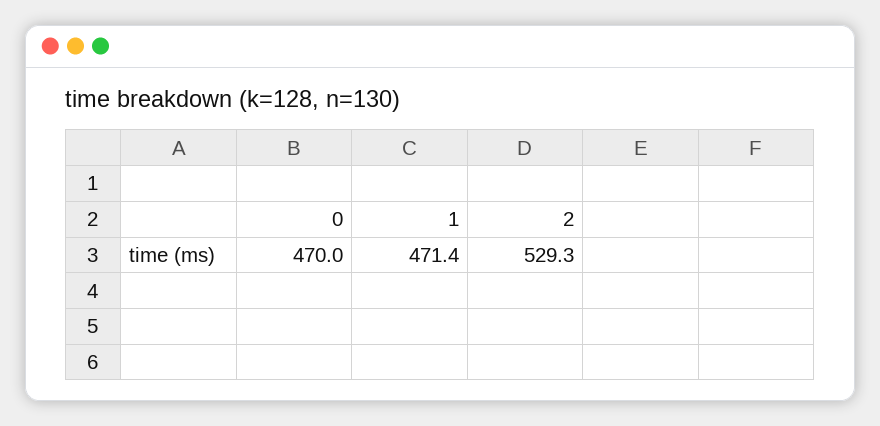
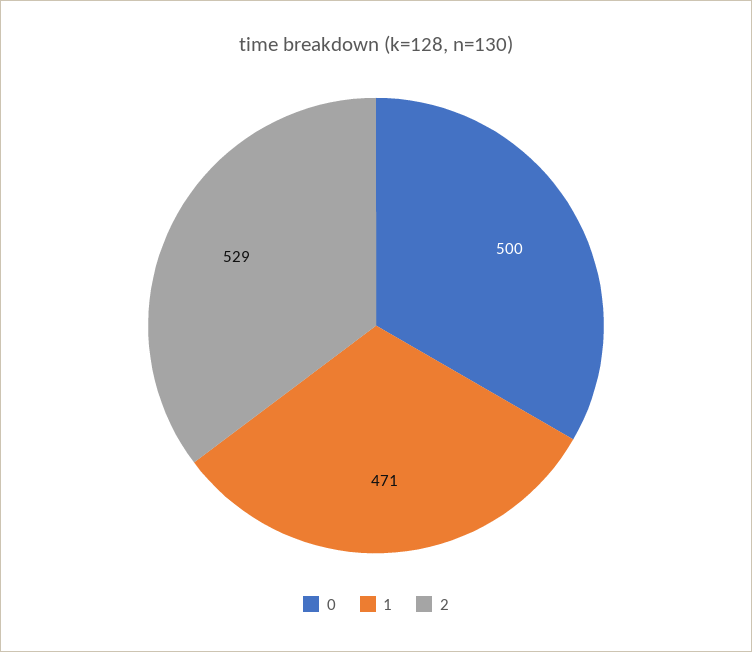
0: 470 -> 500

